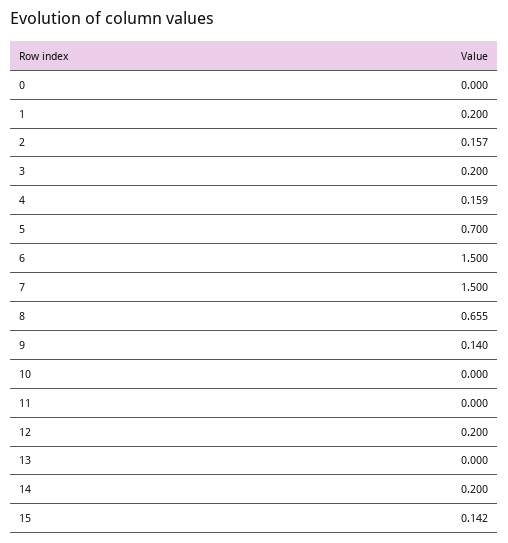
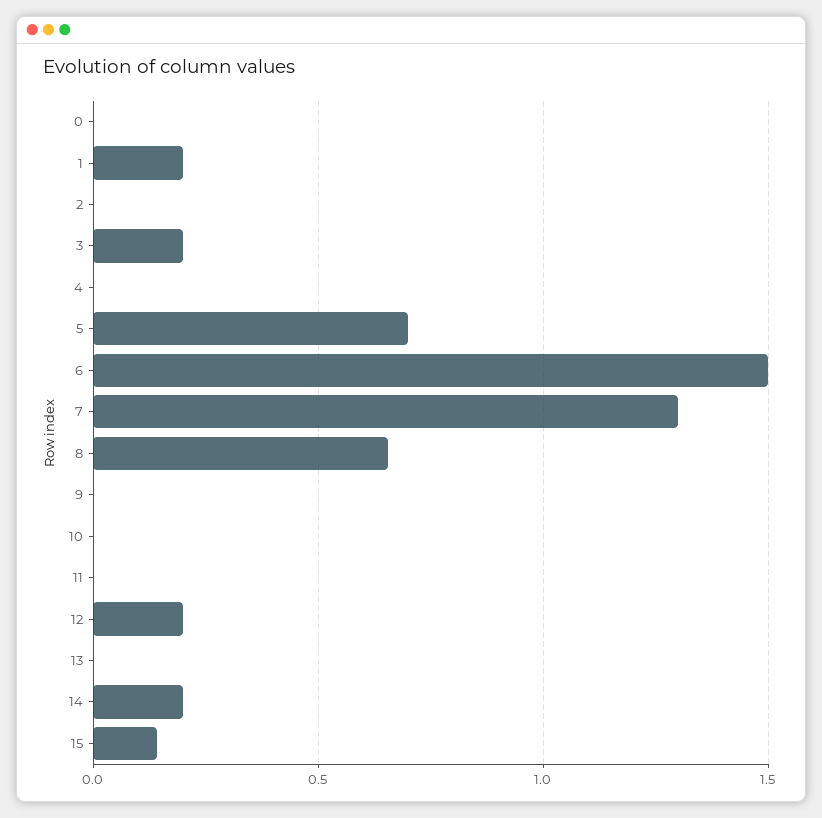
2: 0.157 -> 0
4: 0.159 -> 0
7: 1.5 -> 1.3
9: 0.14 -> 0

